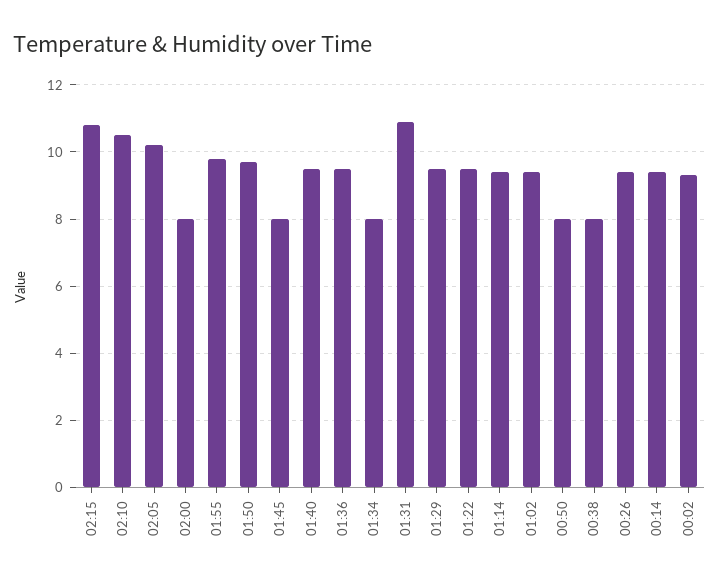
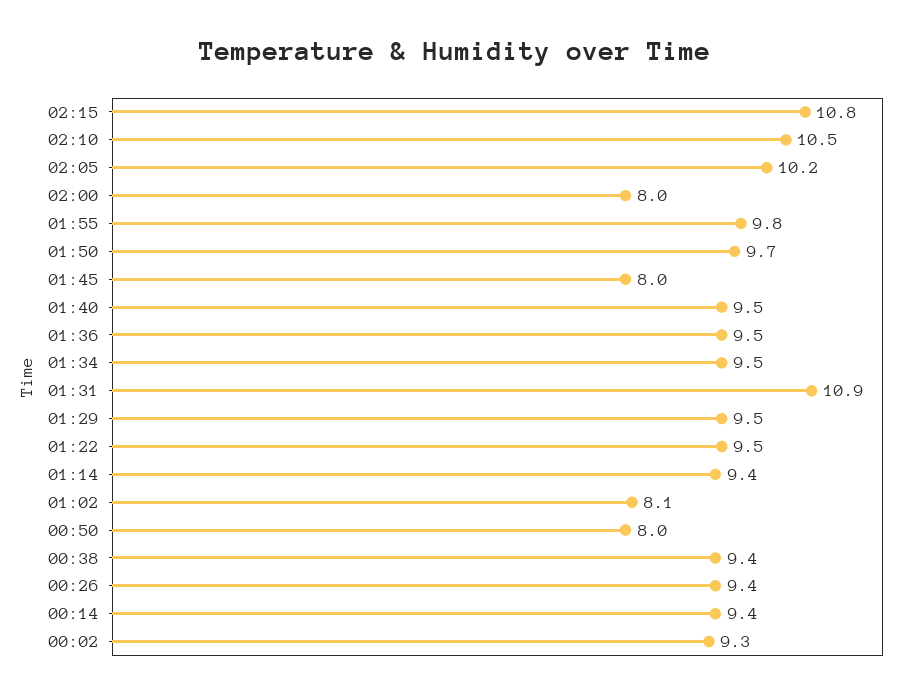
01:34: 8 -> 9.5
01:02: 9.5 -> 8.1
00:38: 8 -> 9.4

